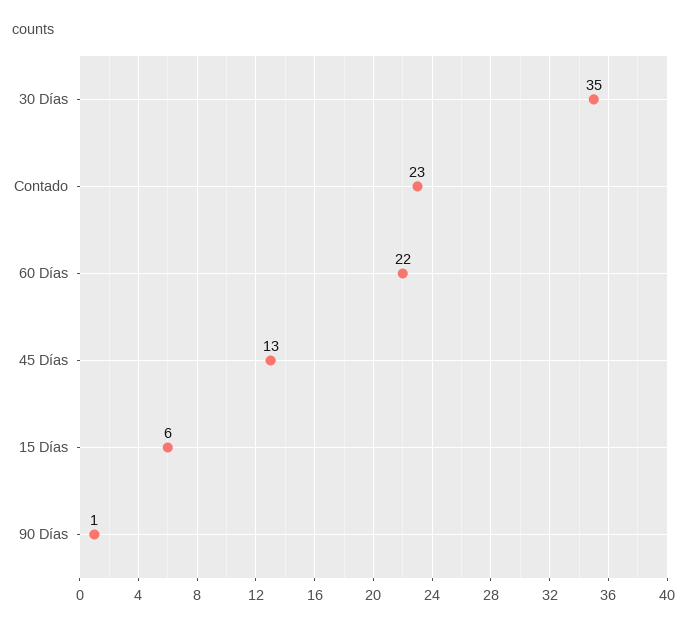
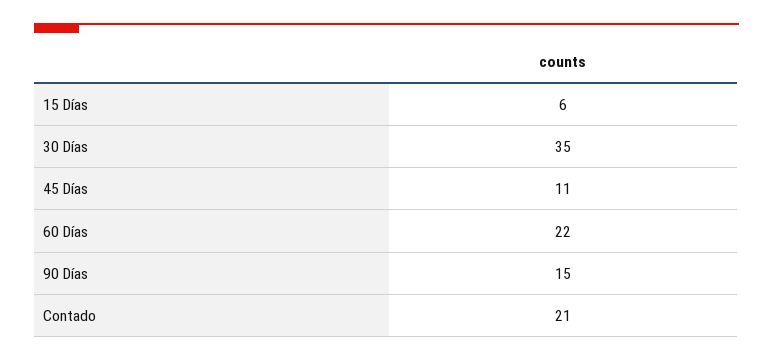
Contado: 23 -> 21
45 Días: 13 -> 11
90 Días: 1 -> 15

